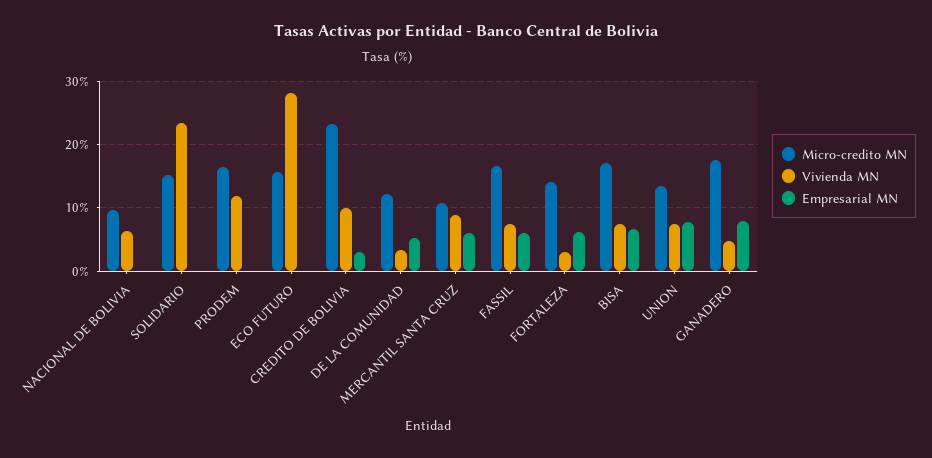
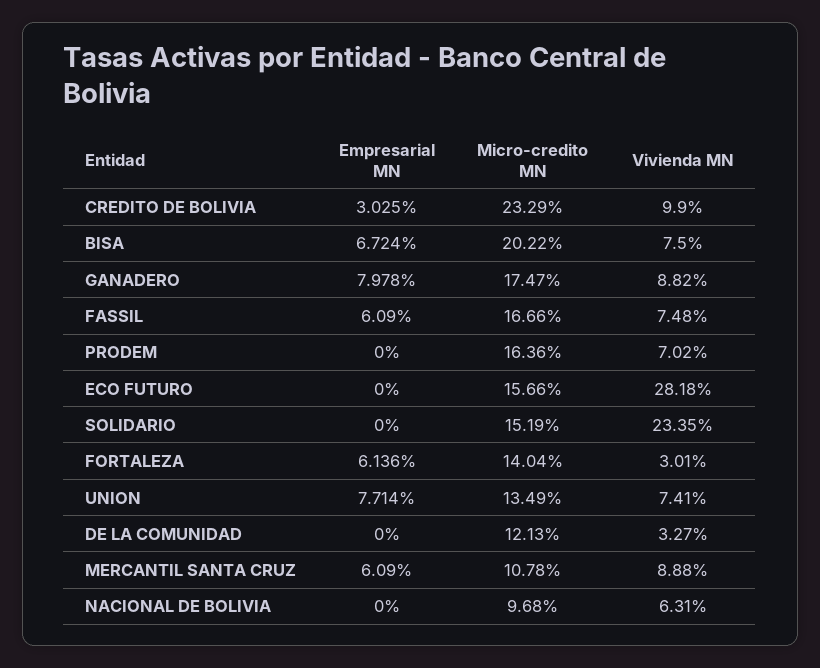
Vivienda MN, PRODEM: 12 -> 7.02
Empresarial MN, DE LA COMUNIDAD: 5 -> 0
Micro-credito MN, BISA: 17 -> 20.22
Vivienda MN, GANADERO: 5 -> 8.82

